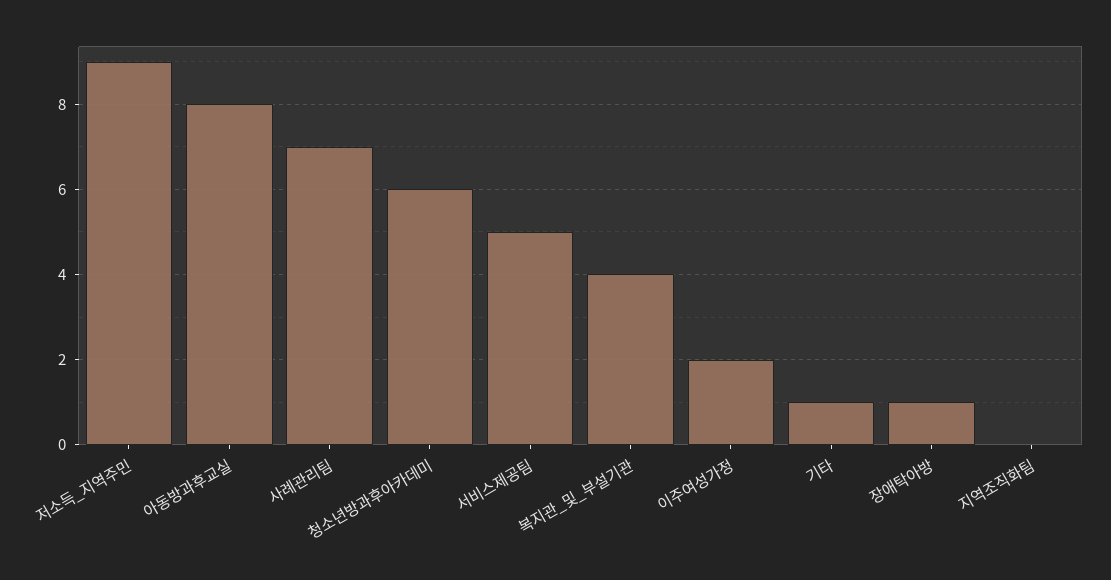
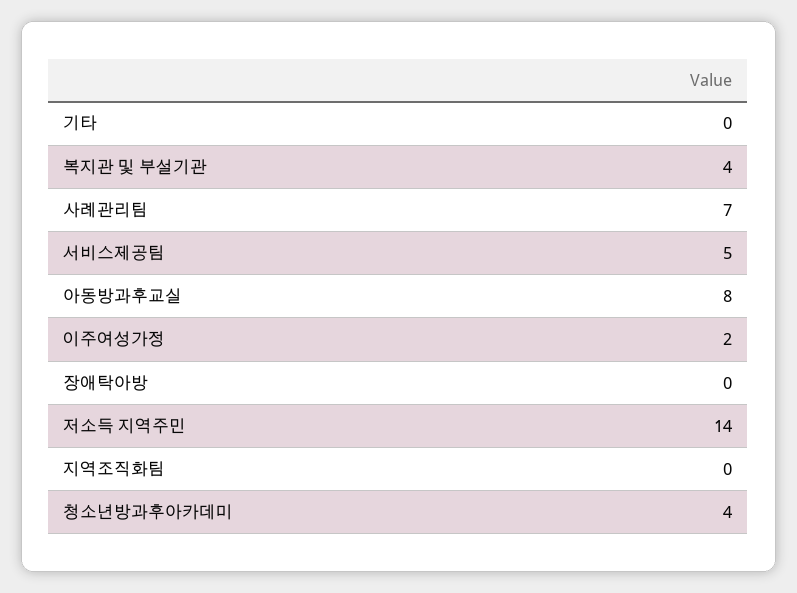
저소득_지역주민: 9 -> 14
청소년방과후아카데미: 6 -> 4
기타: 1 -> 0
장애탁아방: 1 -> 0

